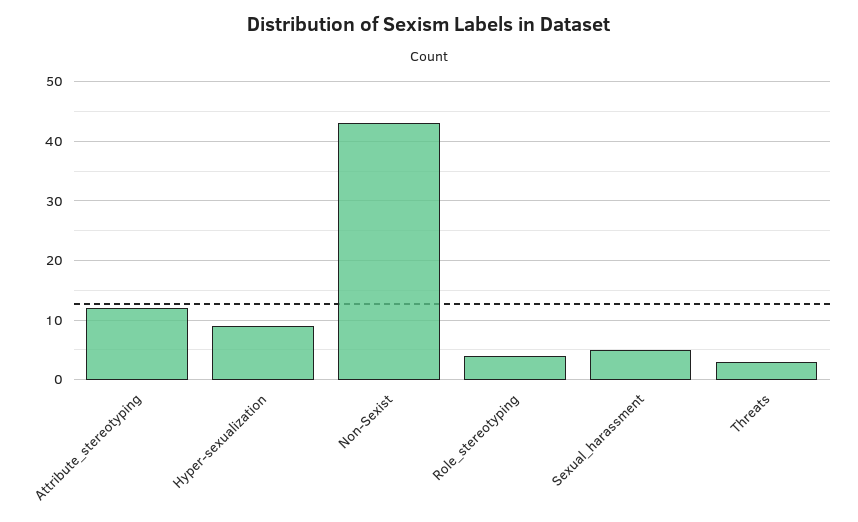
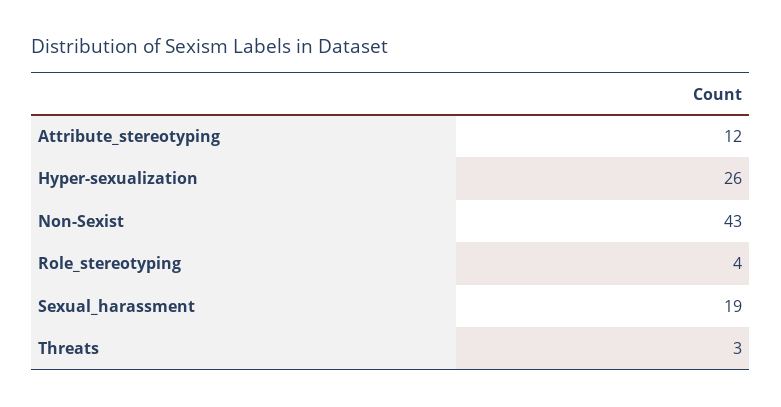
Hyper-sexualization: 10 -> 26
Sexual_harassment: 5 -> 19

